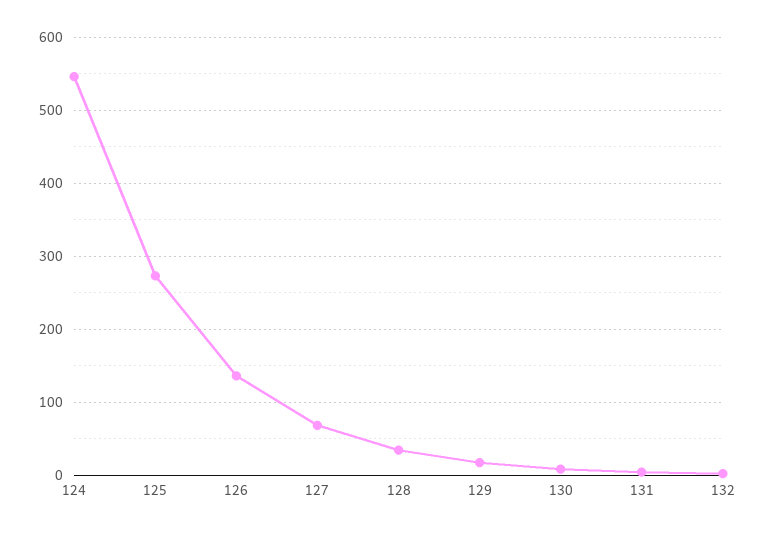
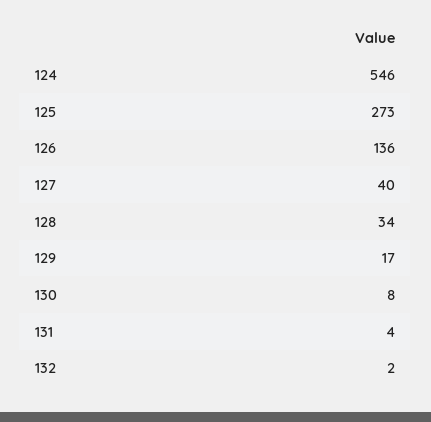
127: 70 -> 40

